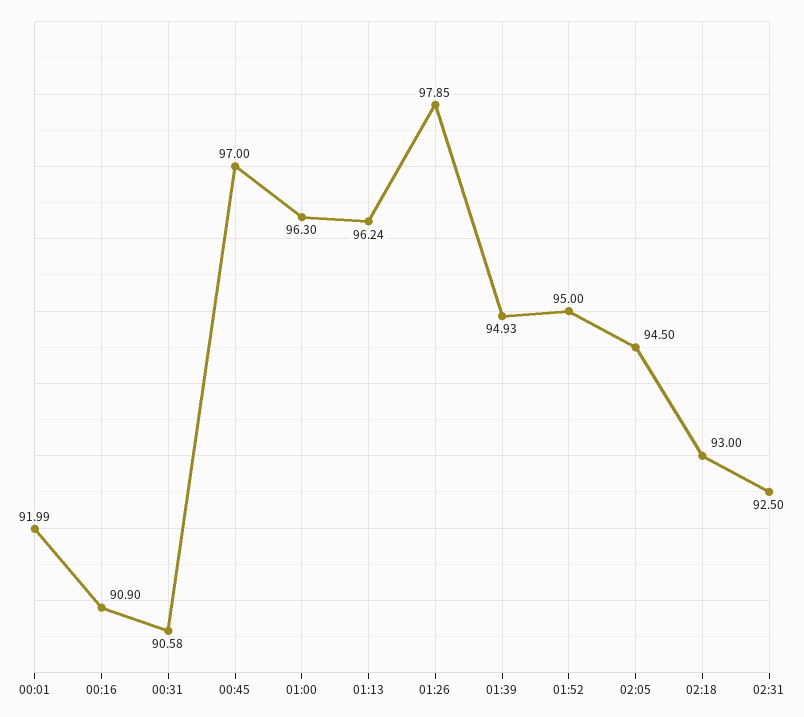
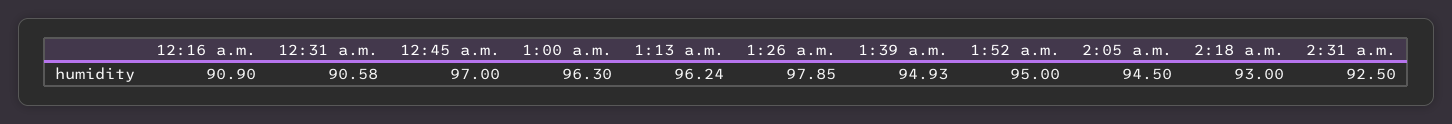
00:01: 91.99 -> none

